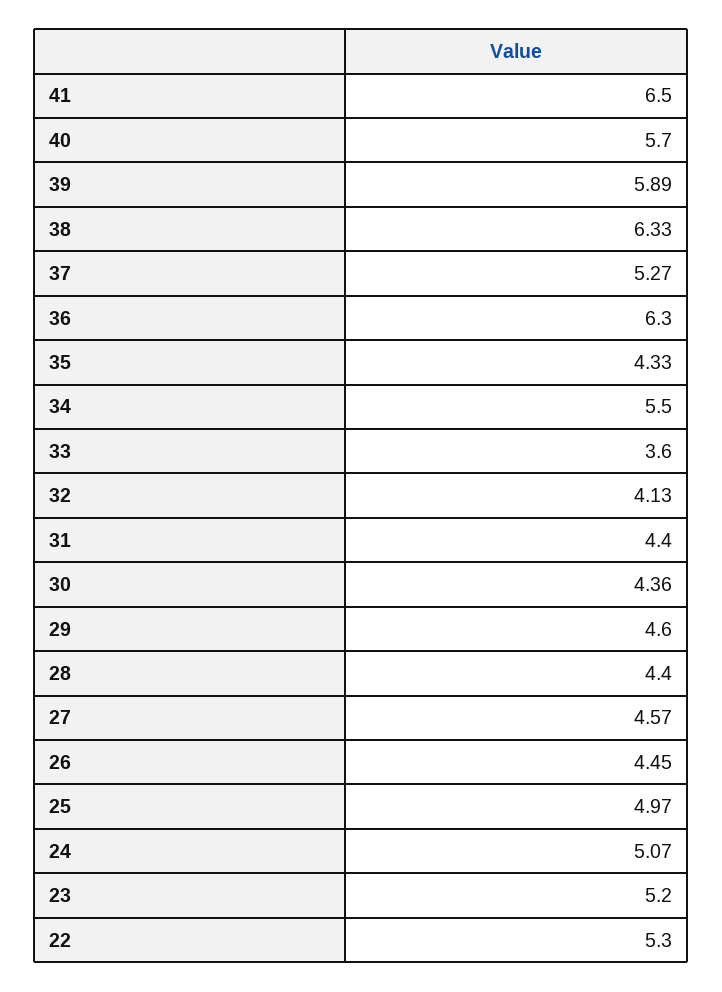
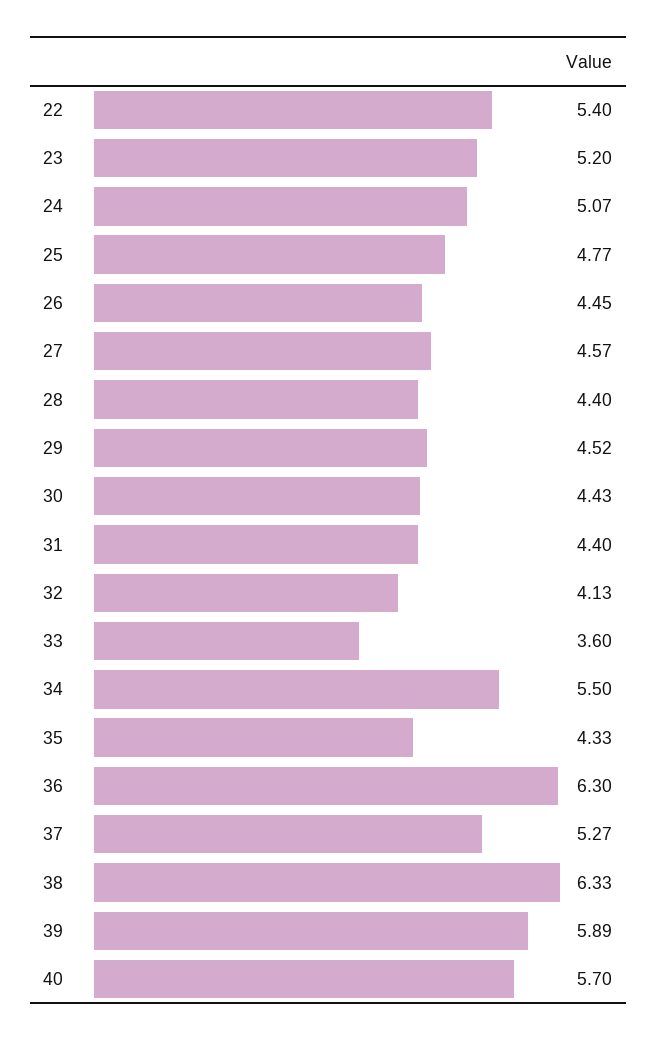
41: 6.5 -> none
30: 4.36 -> 4.43
29: 4.6 -> 4.52
25: 4.97 -> 4.77
22: 5.3 -> 5.4

